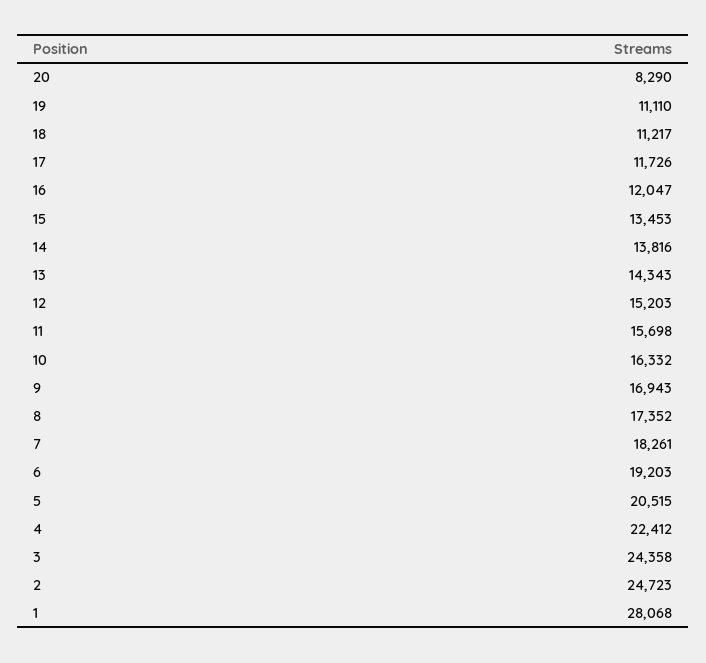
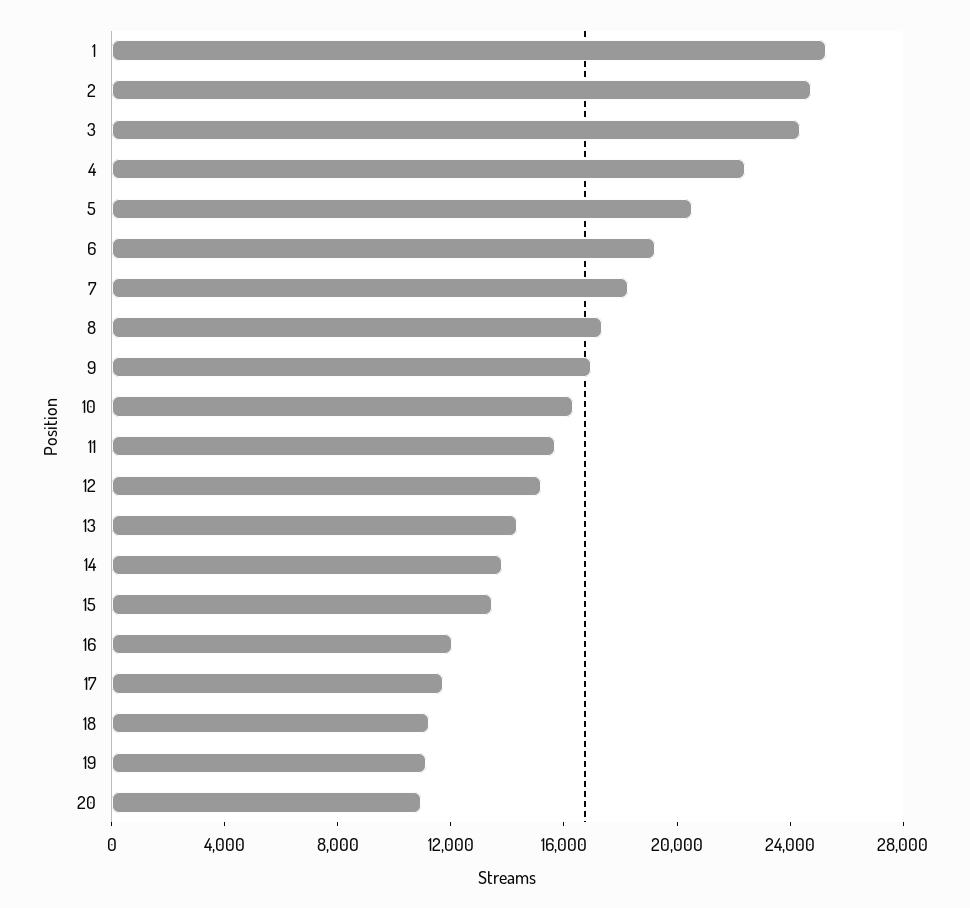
20: 8290 -> 11000
1: 28068 -> 25000

